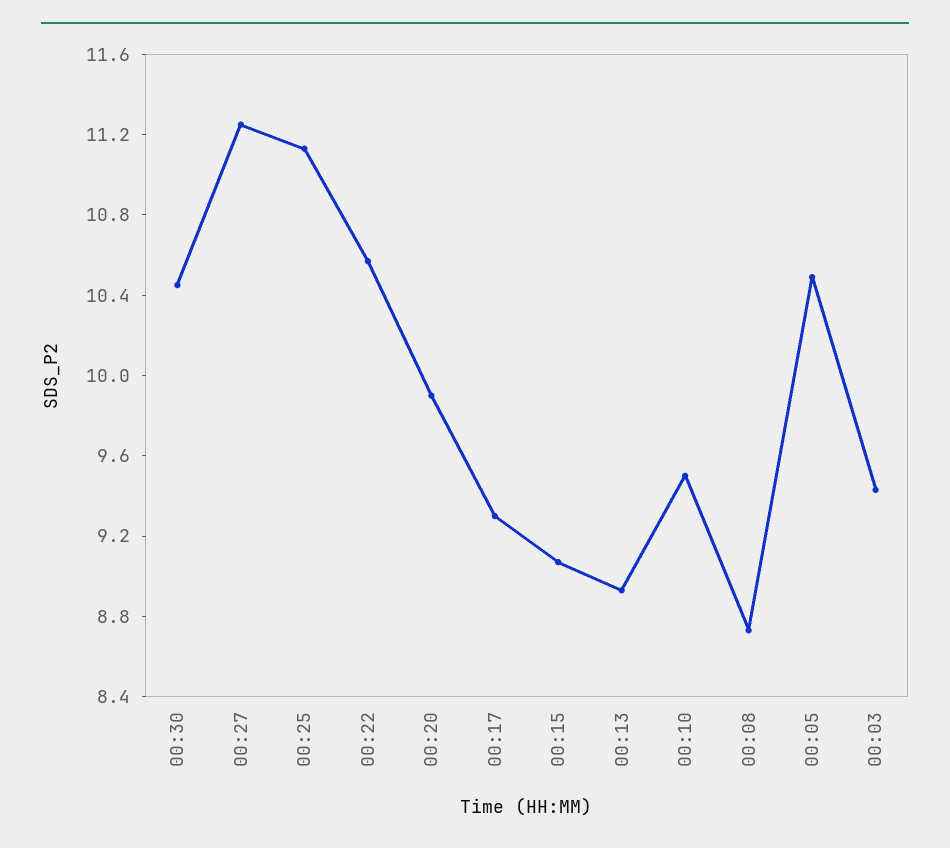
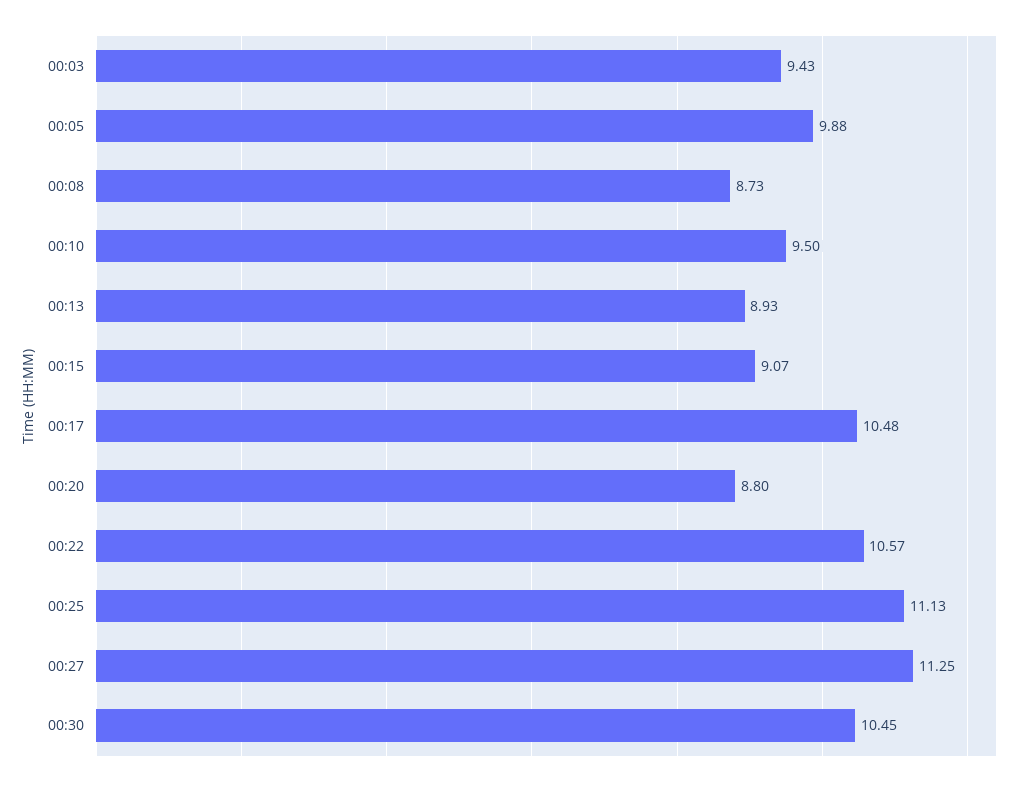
00:20: 9.9 -> 8.8
00:17: 9.3 -> 10.48
00:05: 10.5 -> 9.88

